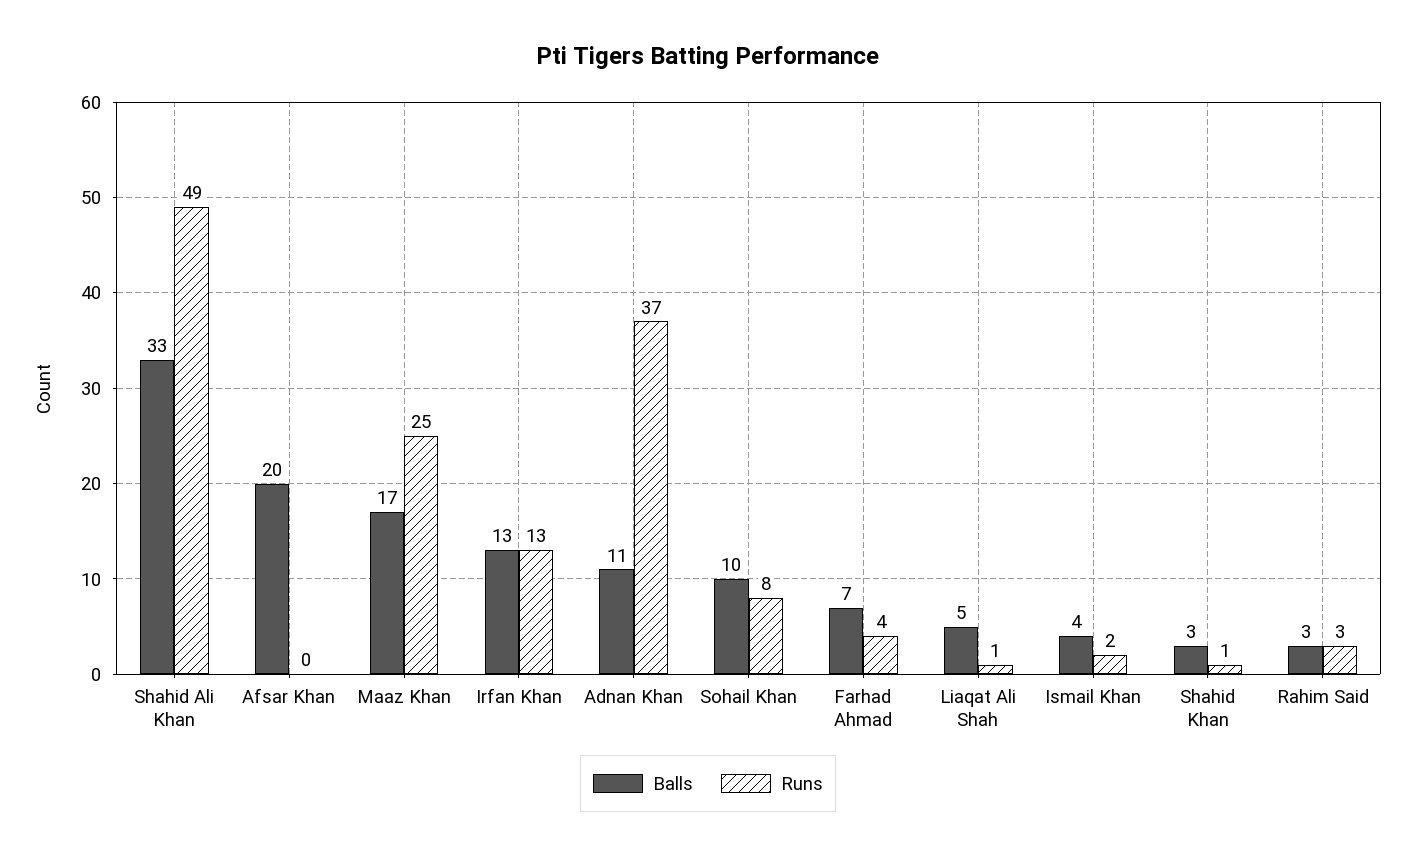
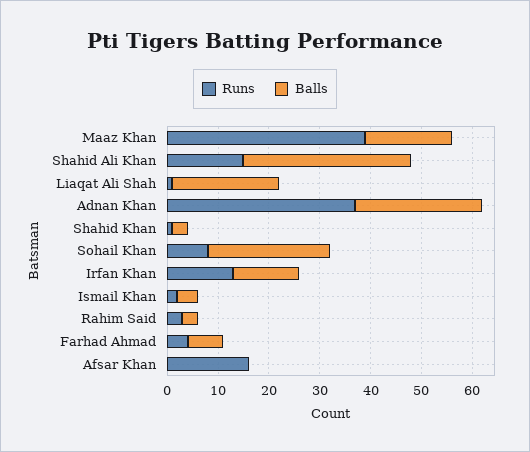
Runs, Shahid Ali Khan: 49 -> 15
Balls, Afsar Khan: 20 -> 0
Runs, Afsar Khan: 0 -> 15
Runs, Maaz Khan: 25 -> 40
Balls, Adnan Khan: 11 -> 25
Balls, Sohail Khan: 10 -> 25
Balls, Liaqat Ali Shah: 5 -> 20

